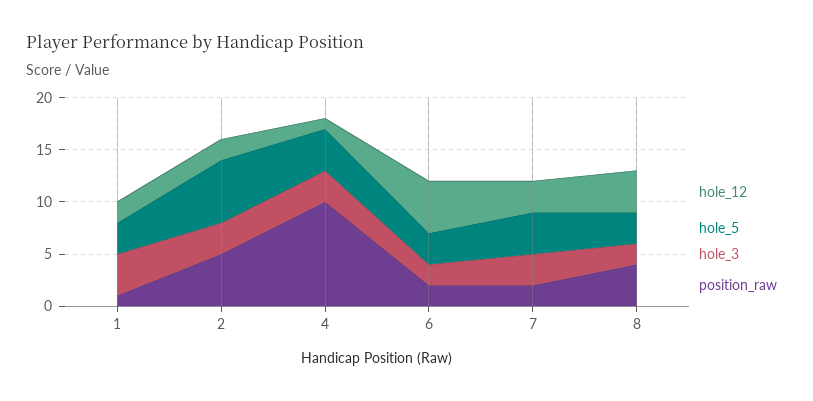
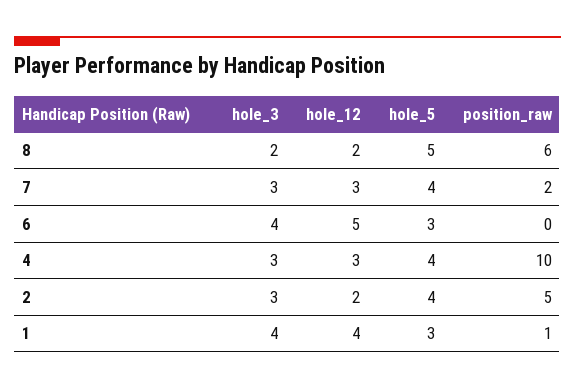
hole_12, 1: 2 -> 4
hole_5, 2: 6 -> 4
hole_12, 4: 1 -> 3
hole_3, 6: 2 -> 4
position_raw, 6: 2 -> 0
hole_12, 8: 4 -> 2
hole_5, 8: 3 -> 5
position_raw, 8: 4 -> 6

